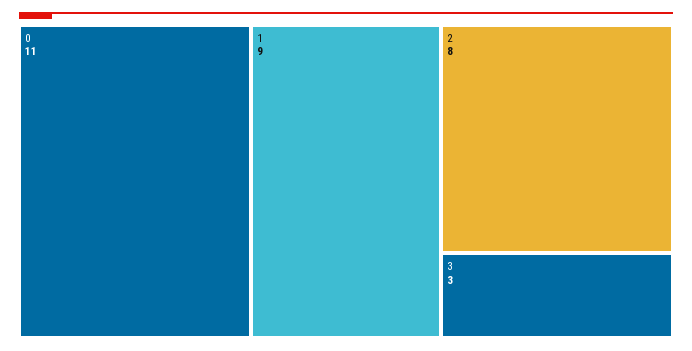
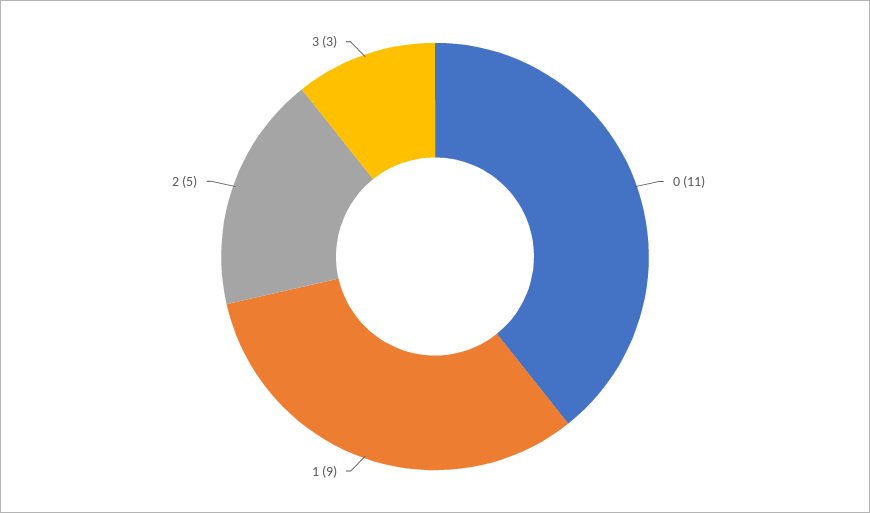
2: 8 -> 5

